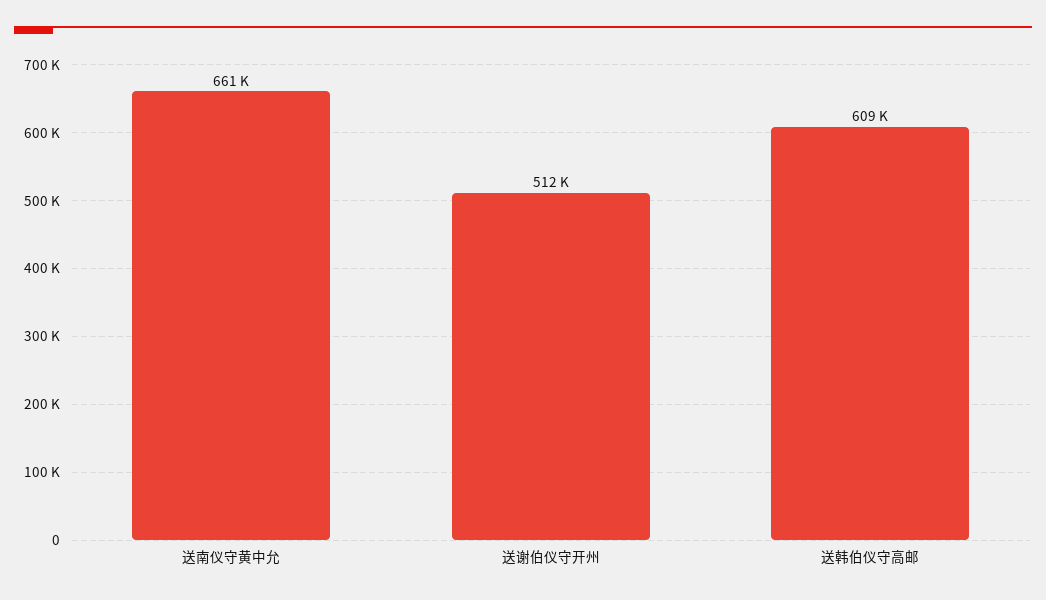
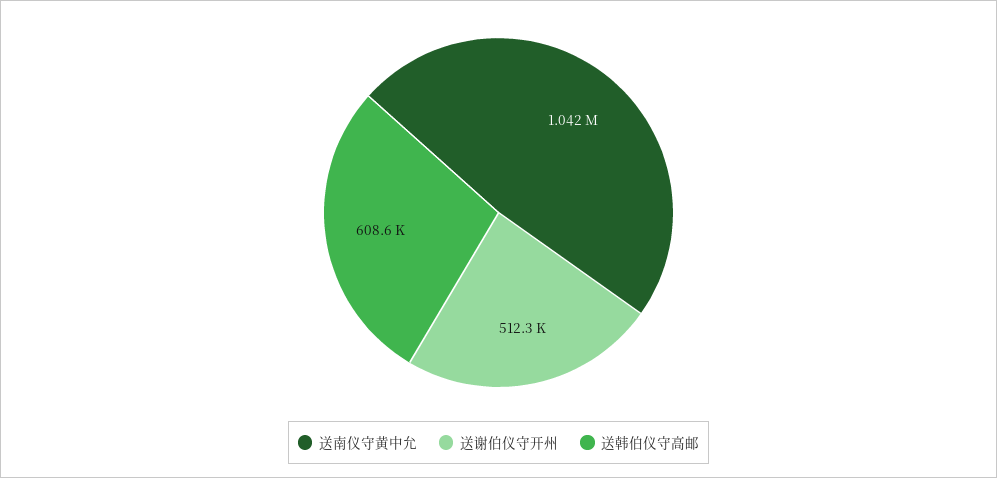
送南仪守黄中允: 661000 -> 1042000

